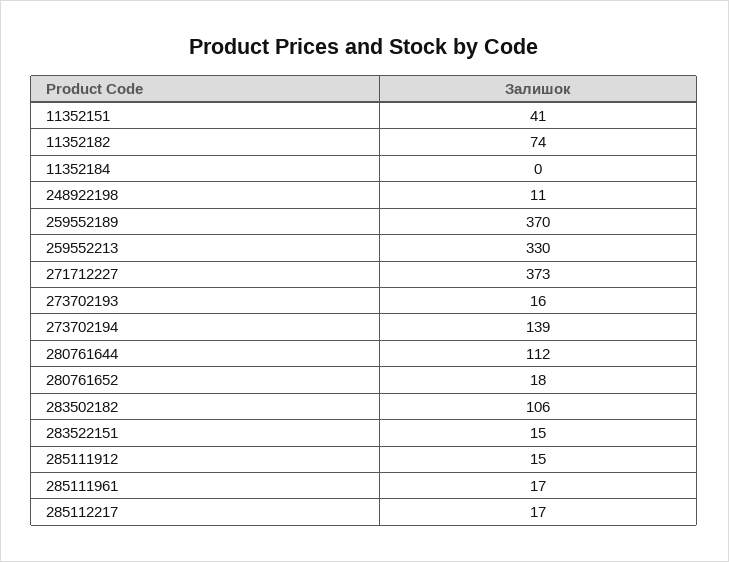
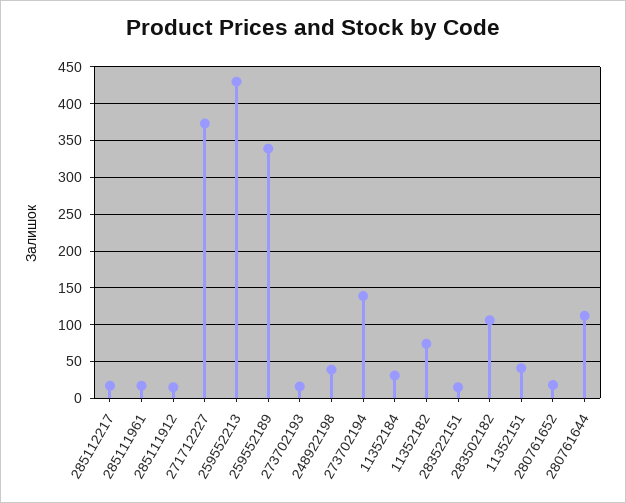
11352184: 0 -> 30
248922198: 11 -> 40
259552189: 370 -> 340
259552213: 330 -> 430

